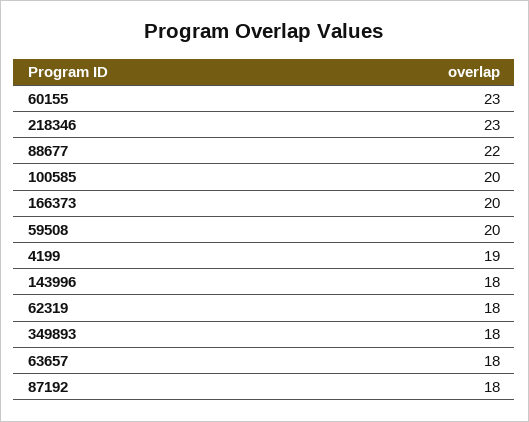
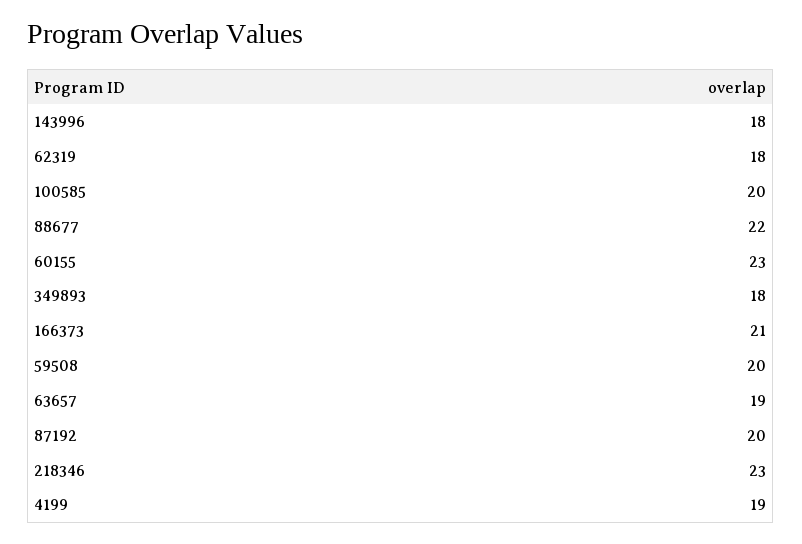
166373: 20 -> 21
63657: 18 -> 19
87192: 18 -> 20

